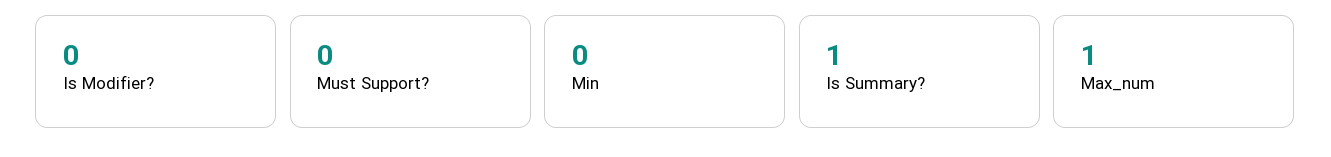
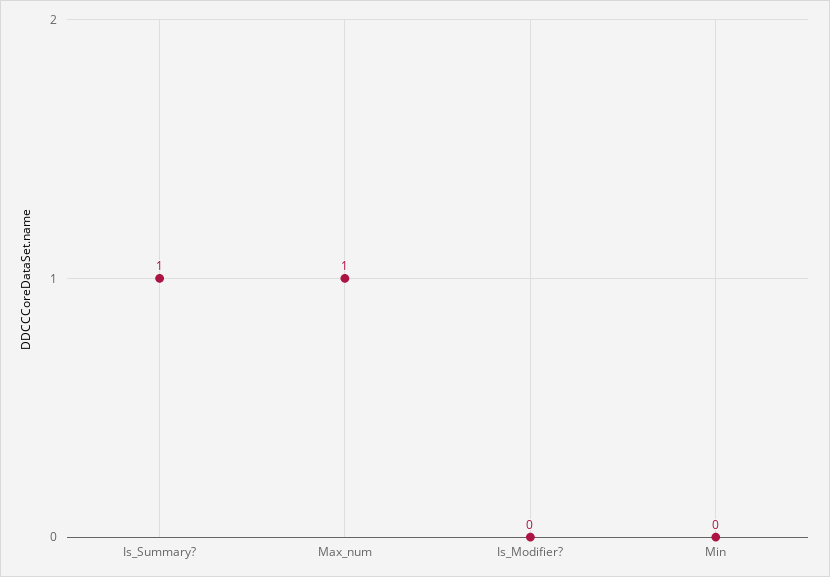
Must Support?: 0 -> none

